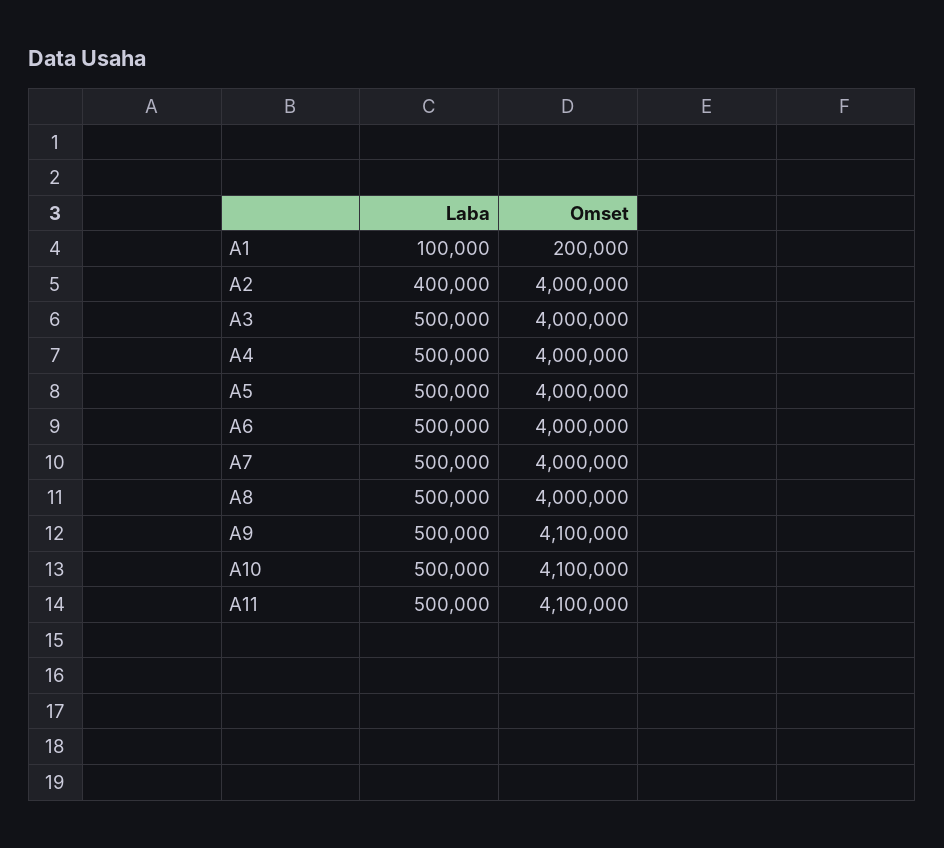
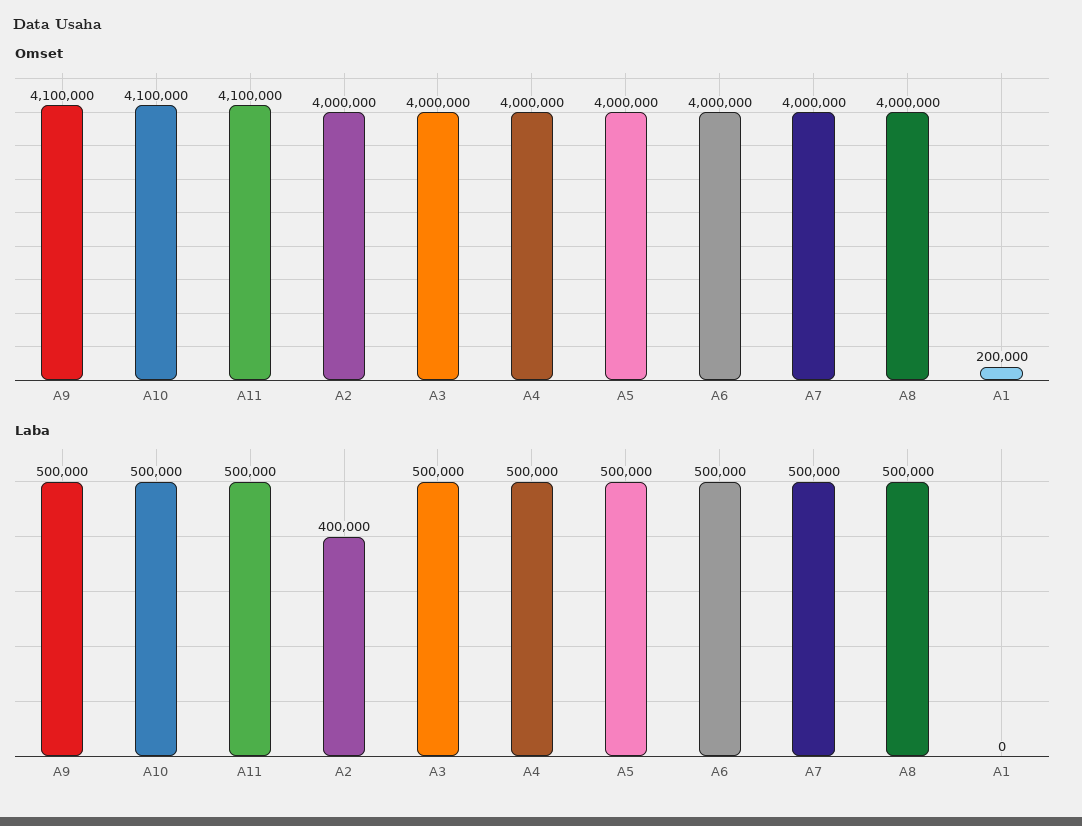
Laba, A1: 100000 -> 0

